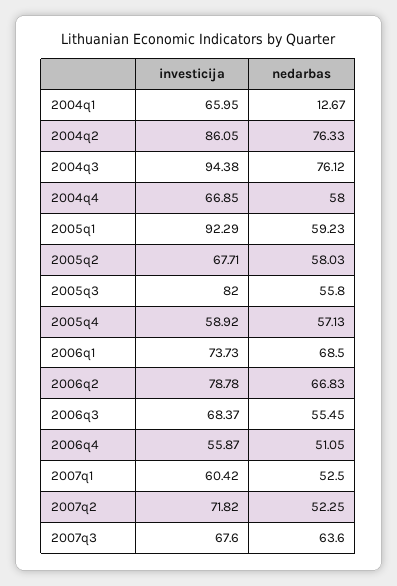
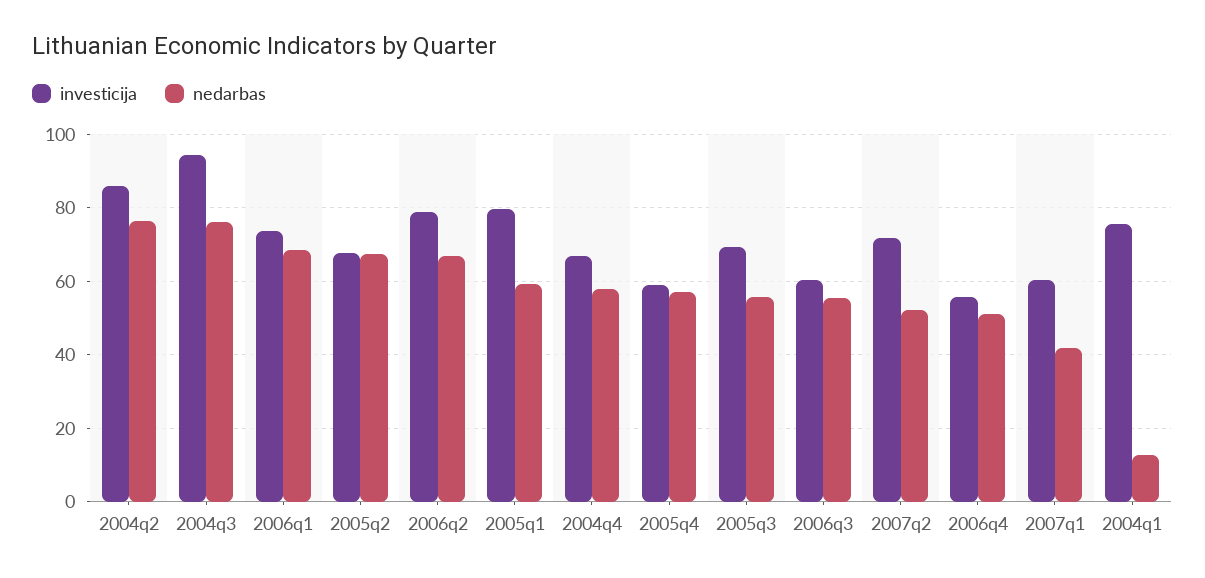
investicija, 2004q1: 65.95 -> 76
investicija, 2005q1: 92.29 -> 80
nedarbas, 2005q2: 58.03 -> 68
investicija, 2005q3: 82 -> 70
investicija, 2006q3: 68.37 -> 60
nedarbas, 2007q1: 52.5 -> 42
investicija, 2007q3: 67.6 -> none
nedarbas, 2007q3: 63.6 -> none

